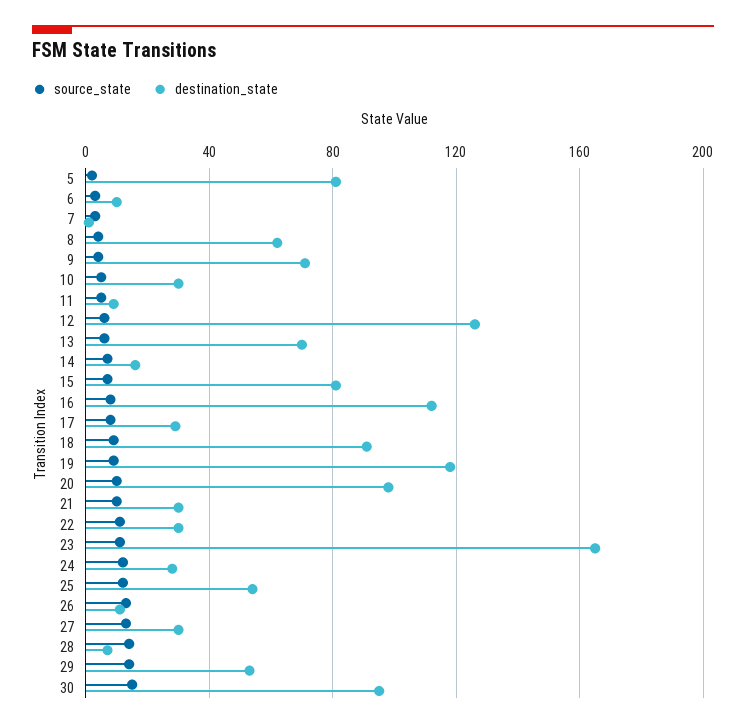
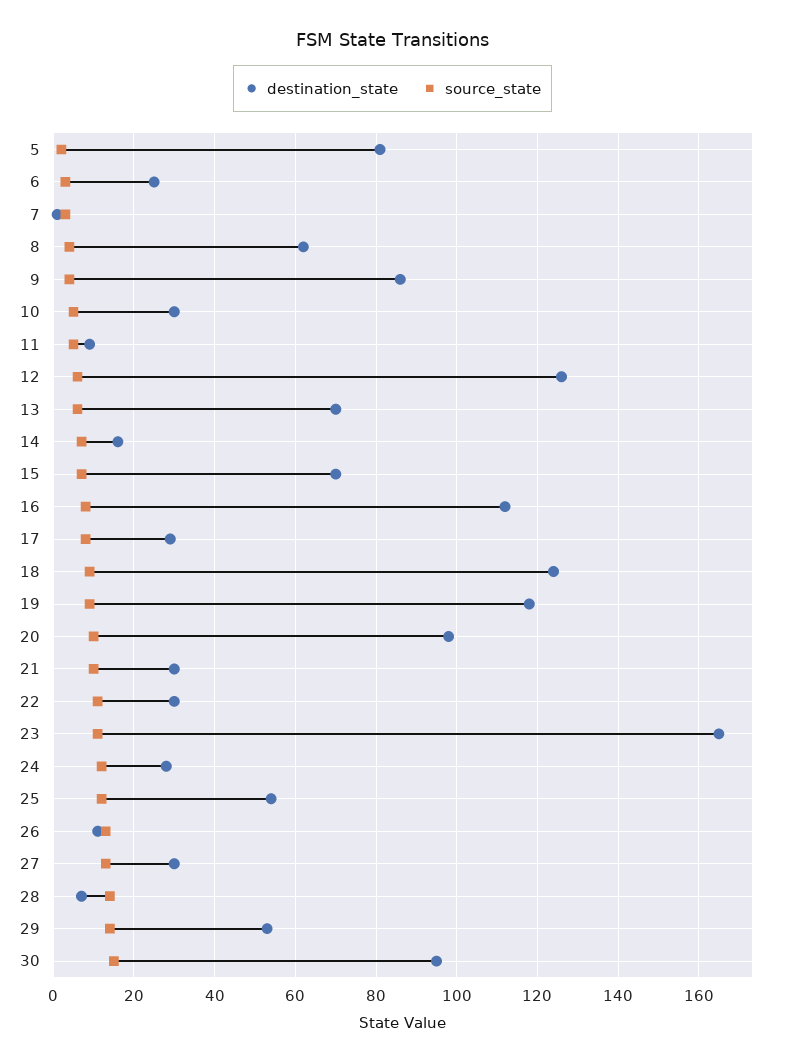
destination_state, 6: 10 -> 25
destination_state, 9: 70 -> 85
destination_state, 15: 80 -> 70
destination_state, 18: 90 -> 125

